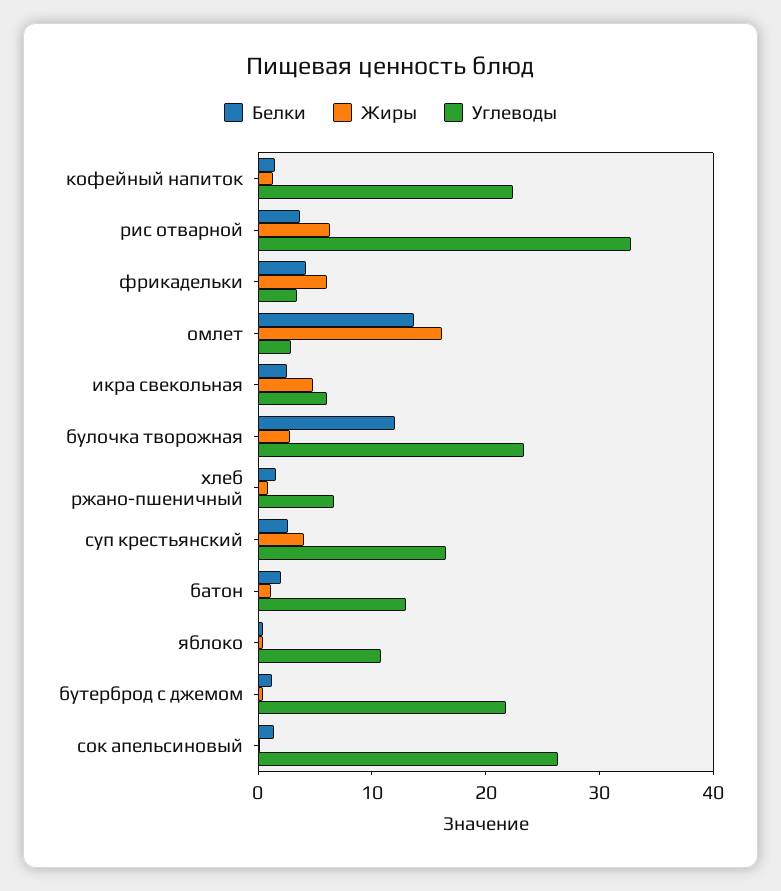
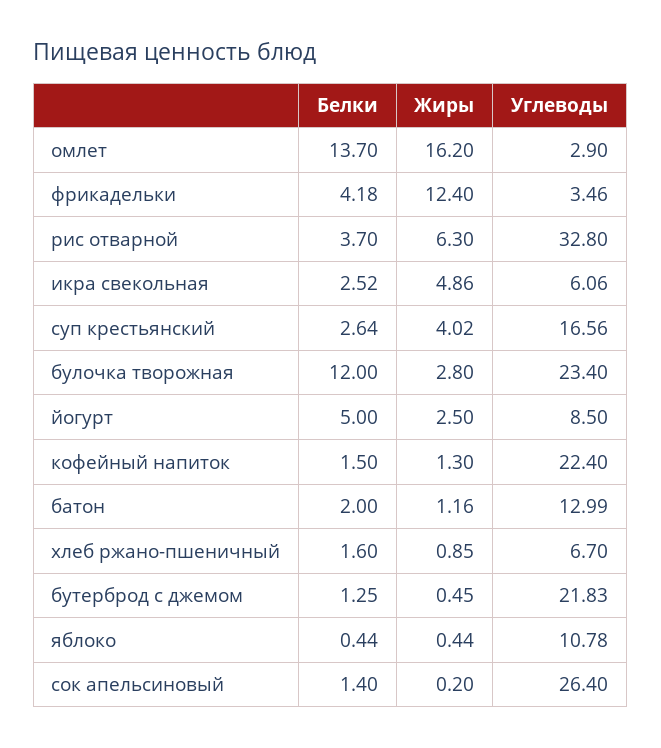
Жиры, фрикадельки: 6 -> 12.4
Белки, йогурт: none -> 5
Жиры, йогурт: none -> 2.5
Углеводы, йогурт: none -> 8.5

